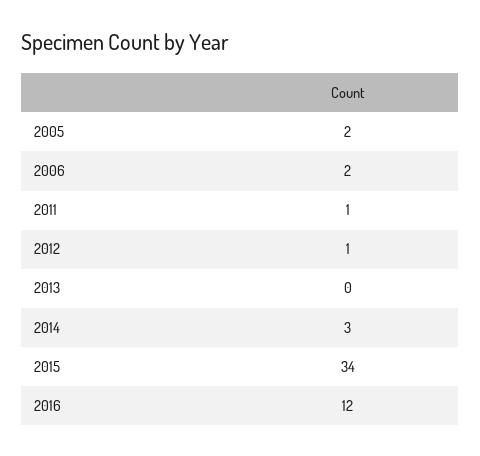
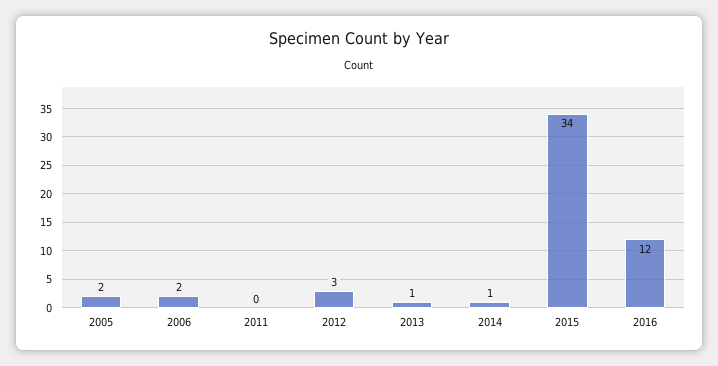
2011: 1 -> 0
2012: 1 -> 3
2013: 0 -> 1
2014: 3 -> 1

